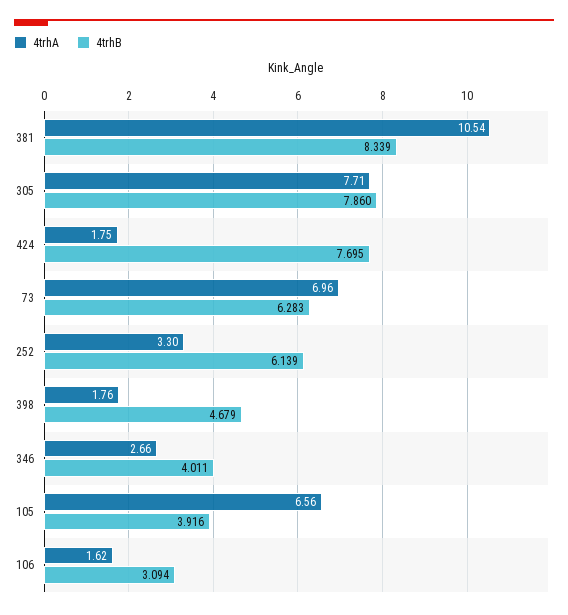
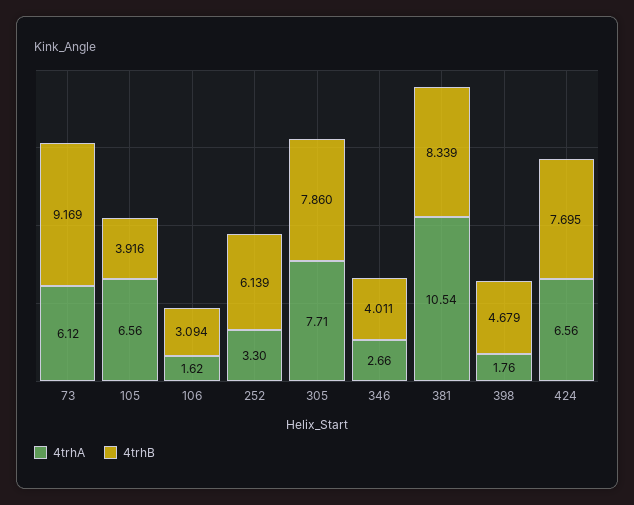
4trhA, 424: 1.75 -> 6.56
4trhA, 73: 6.96 -> 6.12
4trhB, 73: 6.283 -> 9.169

